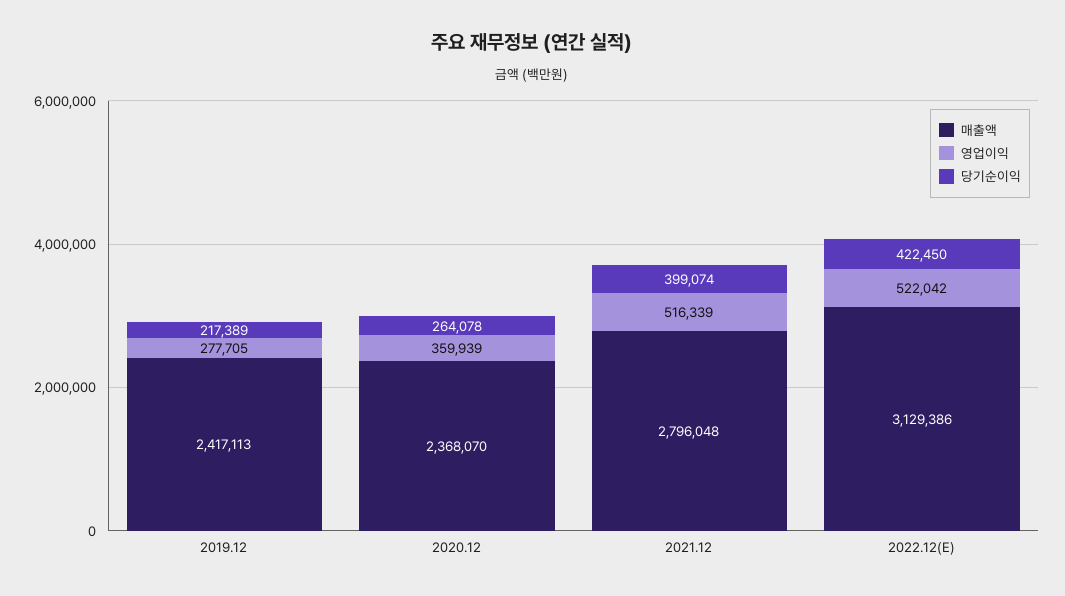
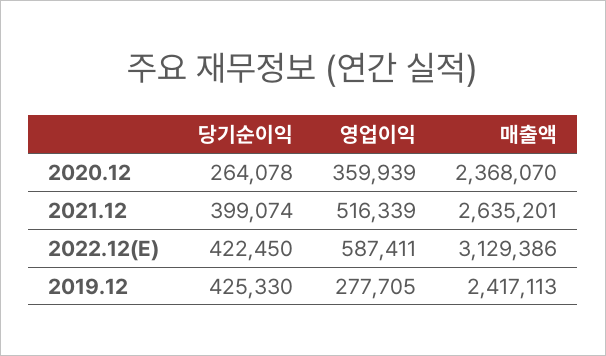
당기순이익, 2019.12: 217389 -> 425330
매출액, 2021.12: 2796048 -> 2635201
영업이익, 2022.12(E): 522042 -> 587411

